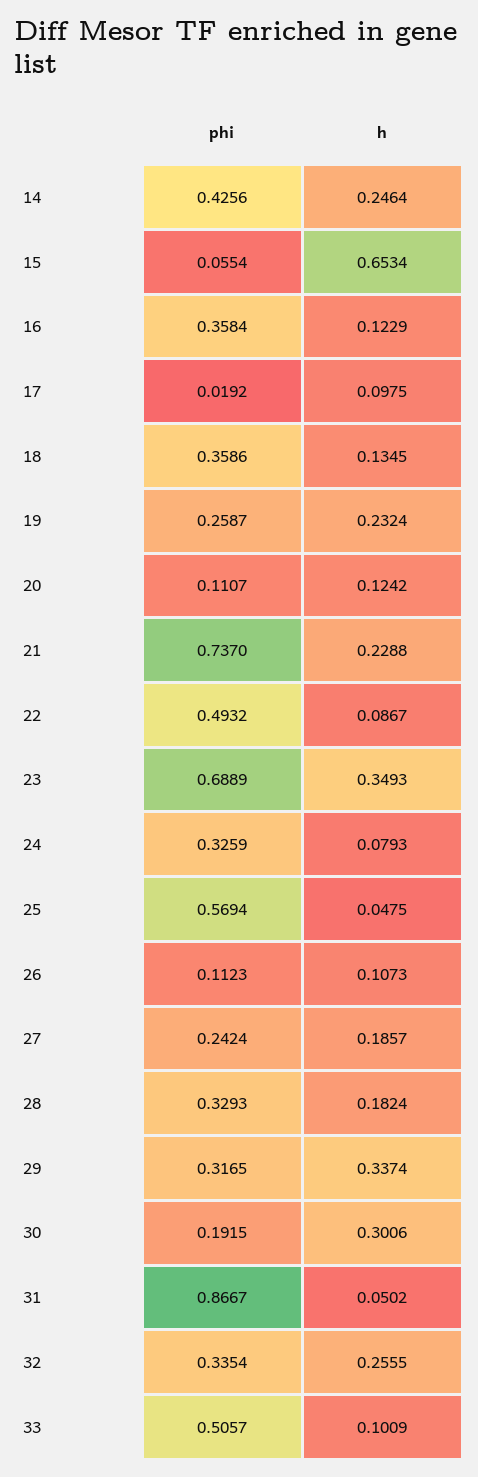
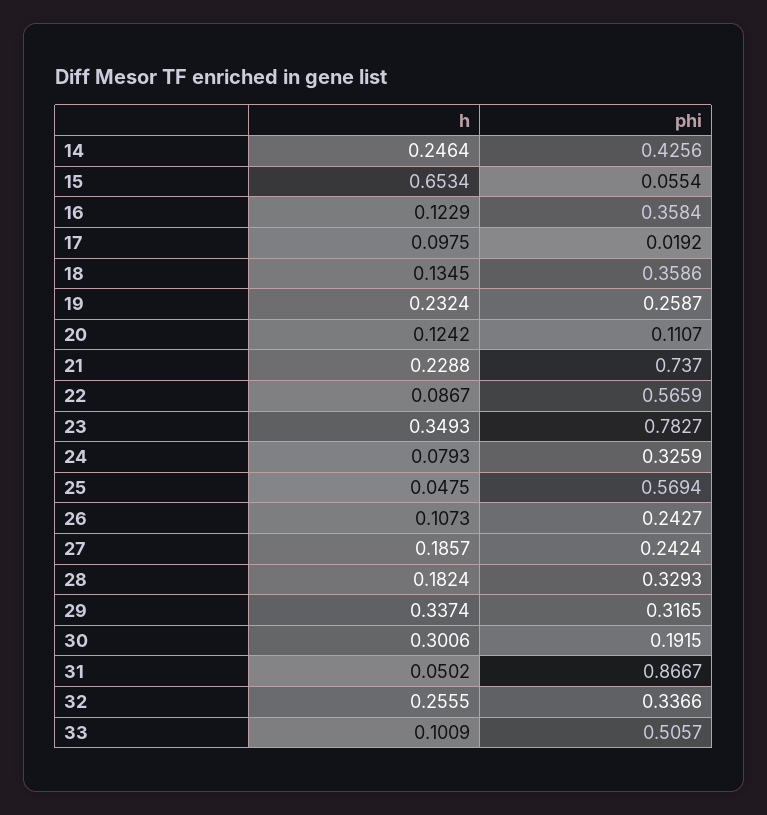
phi, 22: 0.4932 -> 0.5659
phi, 23: 0.6889 -> 0.7827
phi, 26: 0.1123 -> 0.2427
phi, 32: 0.3354 -> 0.3366

